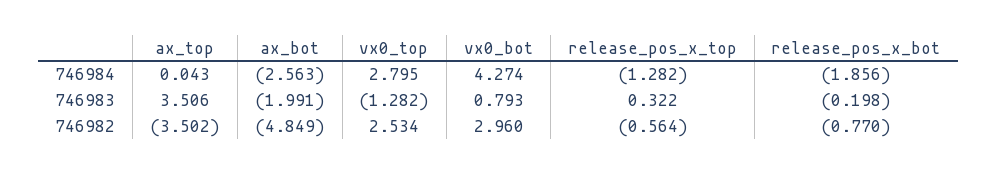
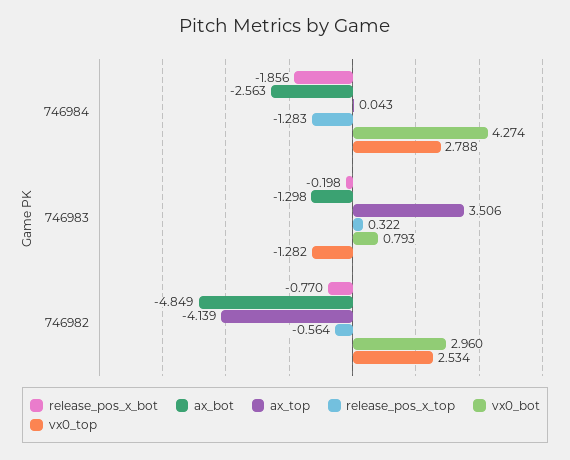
vx0_top, 746984: 2.795 -> 2.788
release_pos_x_top, 746984: -1.282 -> -1.283
ax_bot, 746983: -1.991 -> -1.298
ax_top, 746982: -3.502 -> -4.139

